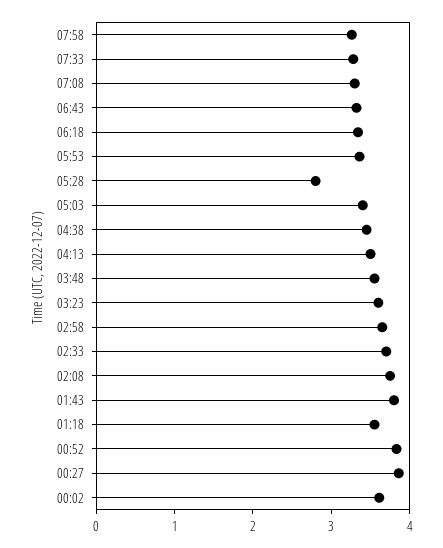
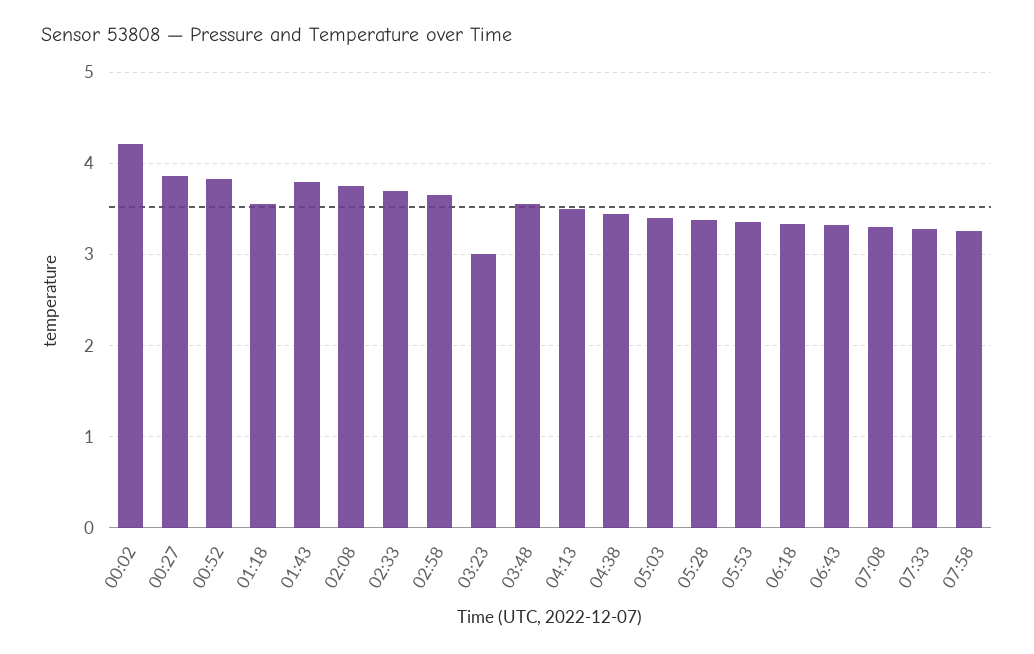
05:28: 2.8 -> 3.4
03:23: 3.6 -> 3
00:02: 3.6 -> 4.2

